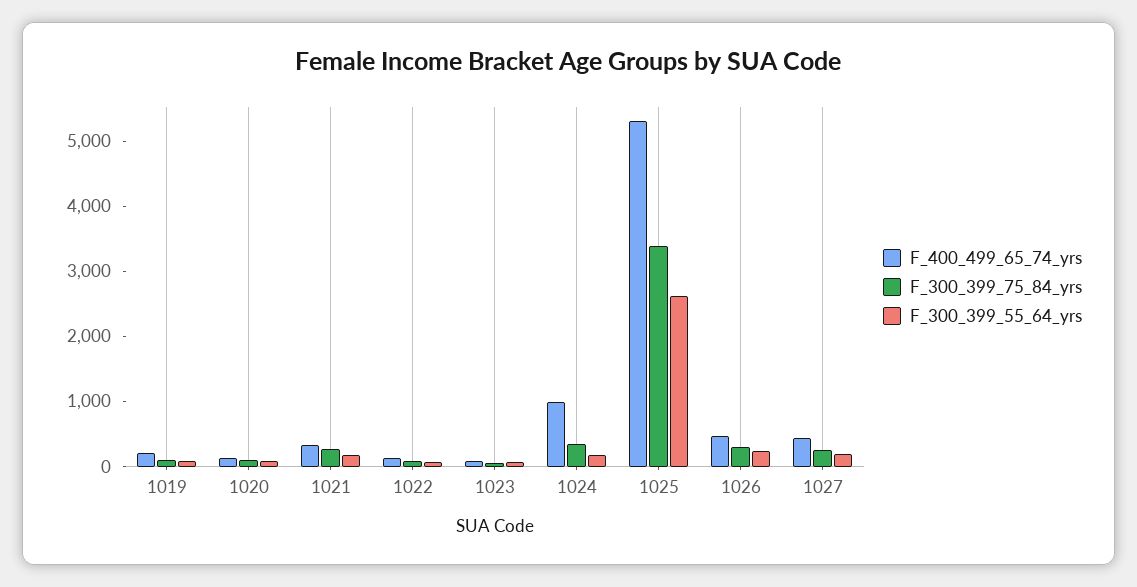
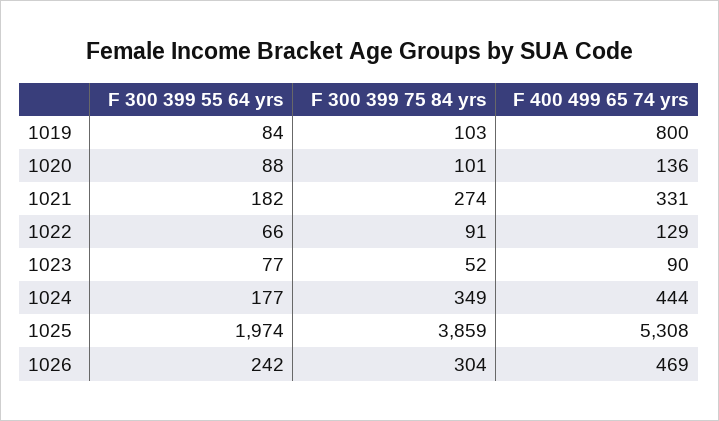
F_400_499_65_74_yrs, 1019: 200 -> 800
F_400_499_65_74_yrs, 1024: 1000 -> 444
F_300_399_75_84_yrs, 1025: 3400 -> 3859
F_300_399_55_64_yrs, 1025: 2600 -> 1974
F_400_499_65_74_yrs, 1027: 400 -> none
F_300_399_75_84_yrs, 1027: 200 -> none
F_300_399_55_64_yrs, 1027: 200 -> none

